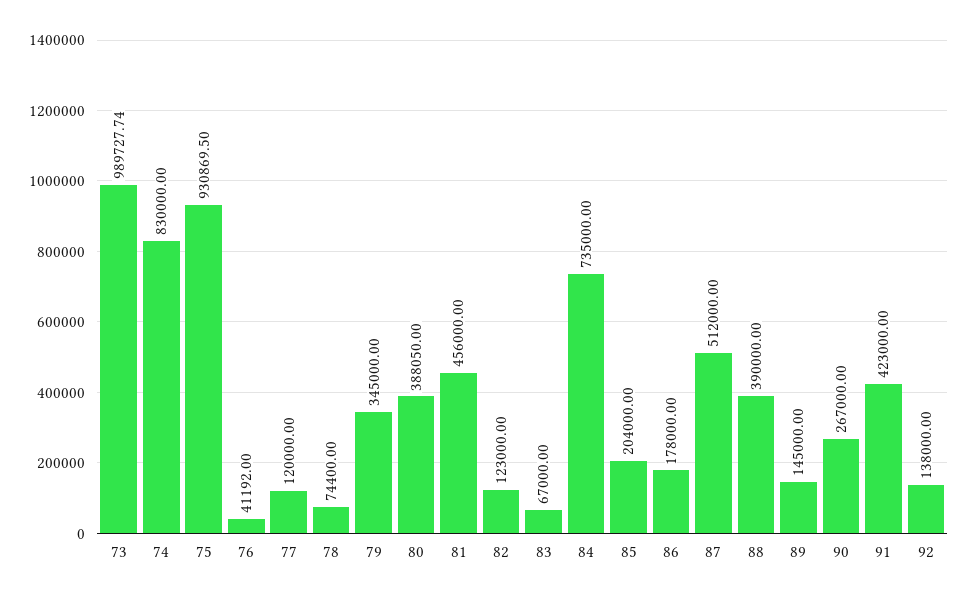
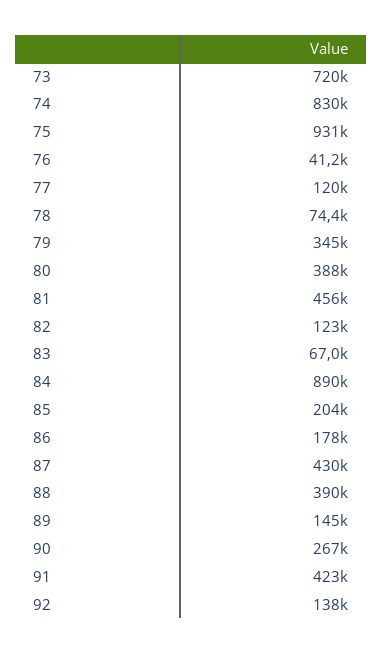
73: 989727.74 -> 720000
84: 735000 -> 890000
87: 512000 -> 430000

